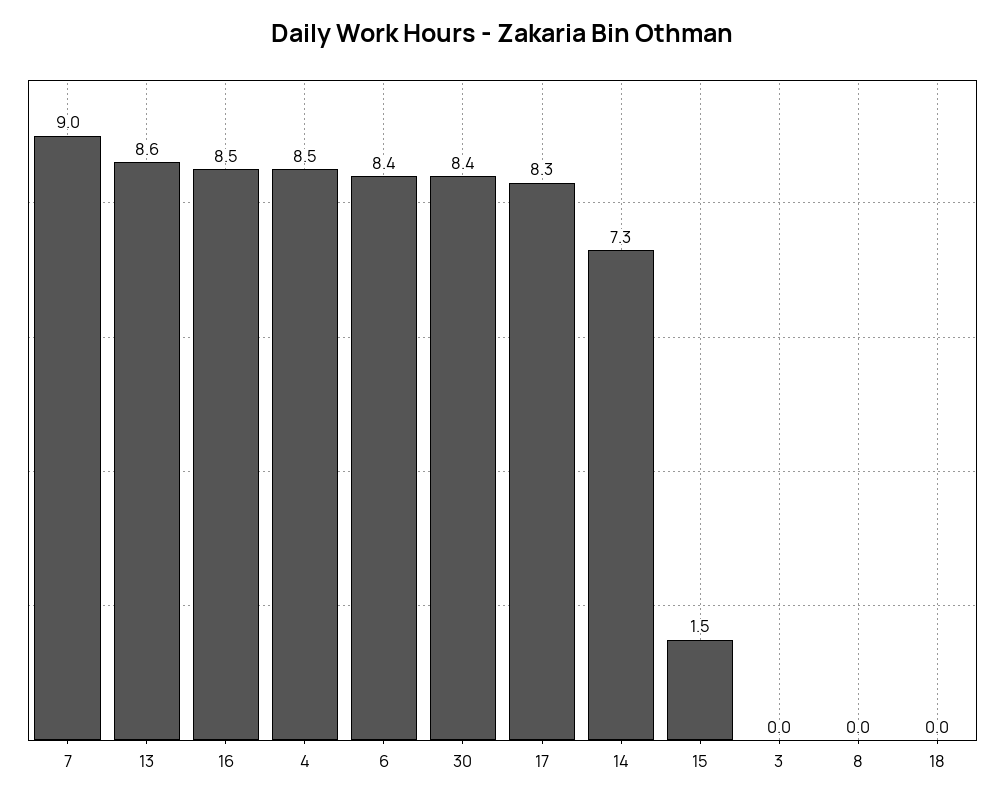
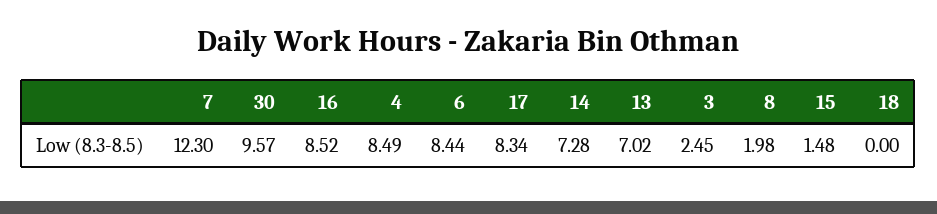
7: 9 -> 12.3
13: 8.6 -> 7.02
30: 8.4 -> 9.57
3: 0 -> 2.45
8: 0 -> 1.98

